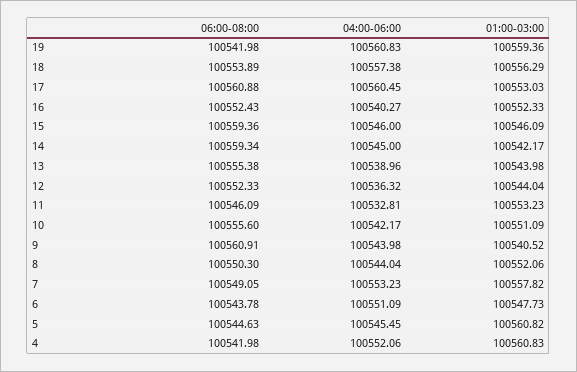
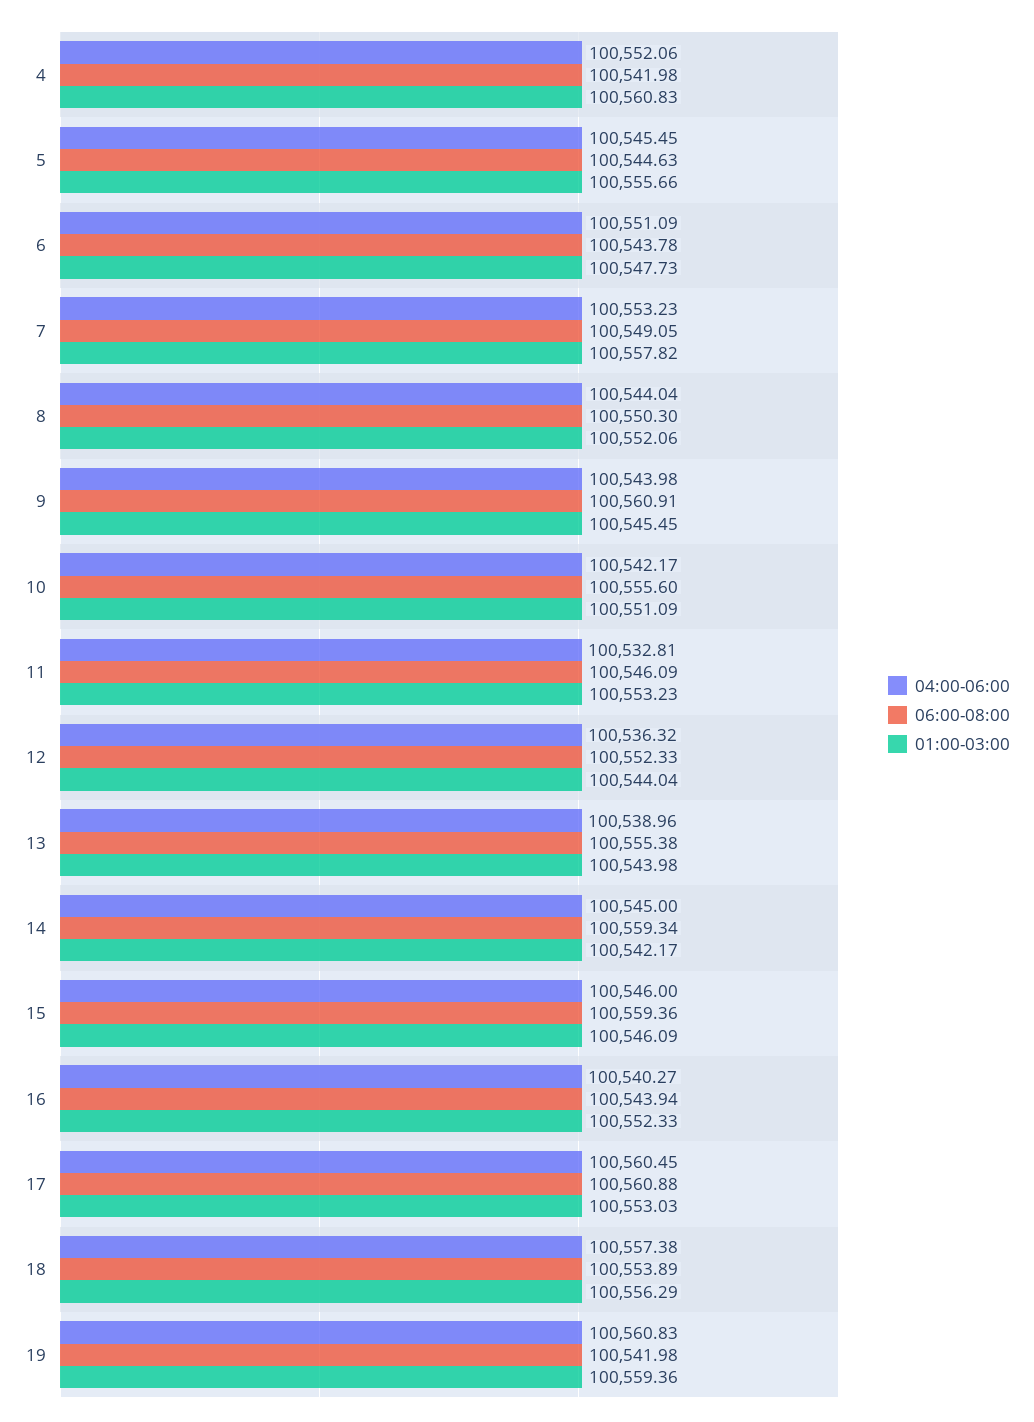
06:00-08:00, 16: 100552.43 -> 100543.94
01:00-03:00, 9: 100540.52 -> 100545.45
01:00-03:00, 5: 100560.82 -> 100555.66

